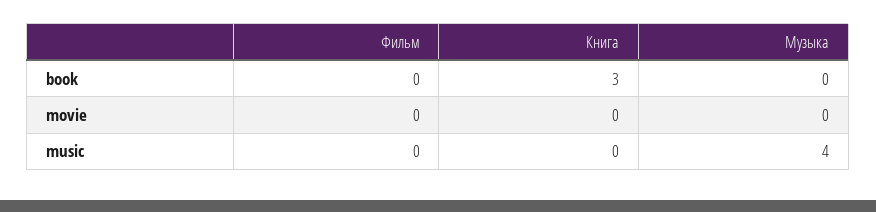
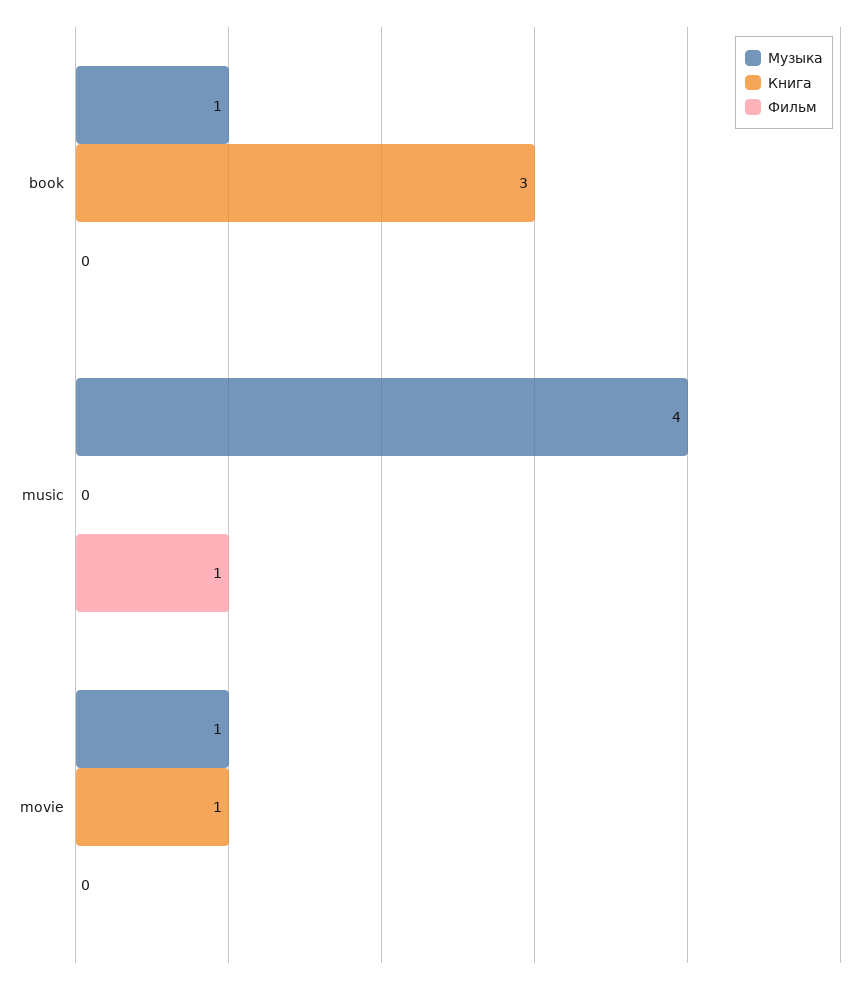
Музыка, book: 0 -> 1
Книга, movie: 0 -> 1
Музыка, movie: 0 -> 1
Фильм, music: 0 -> 1

